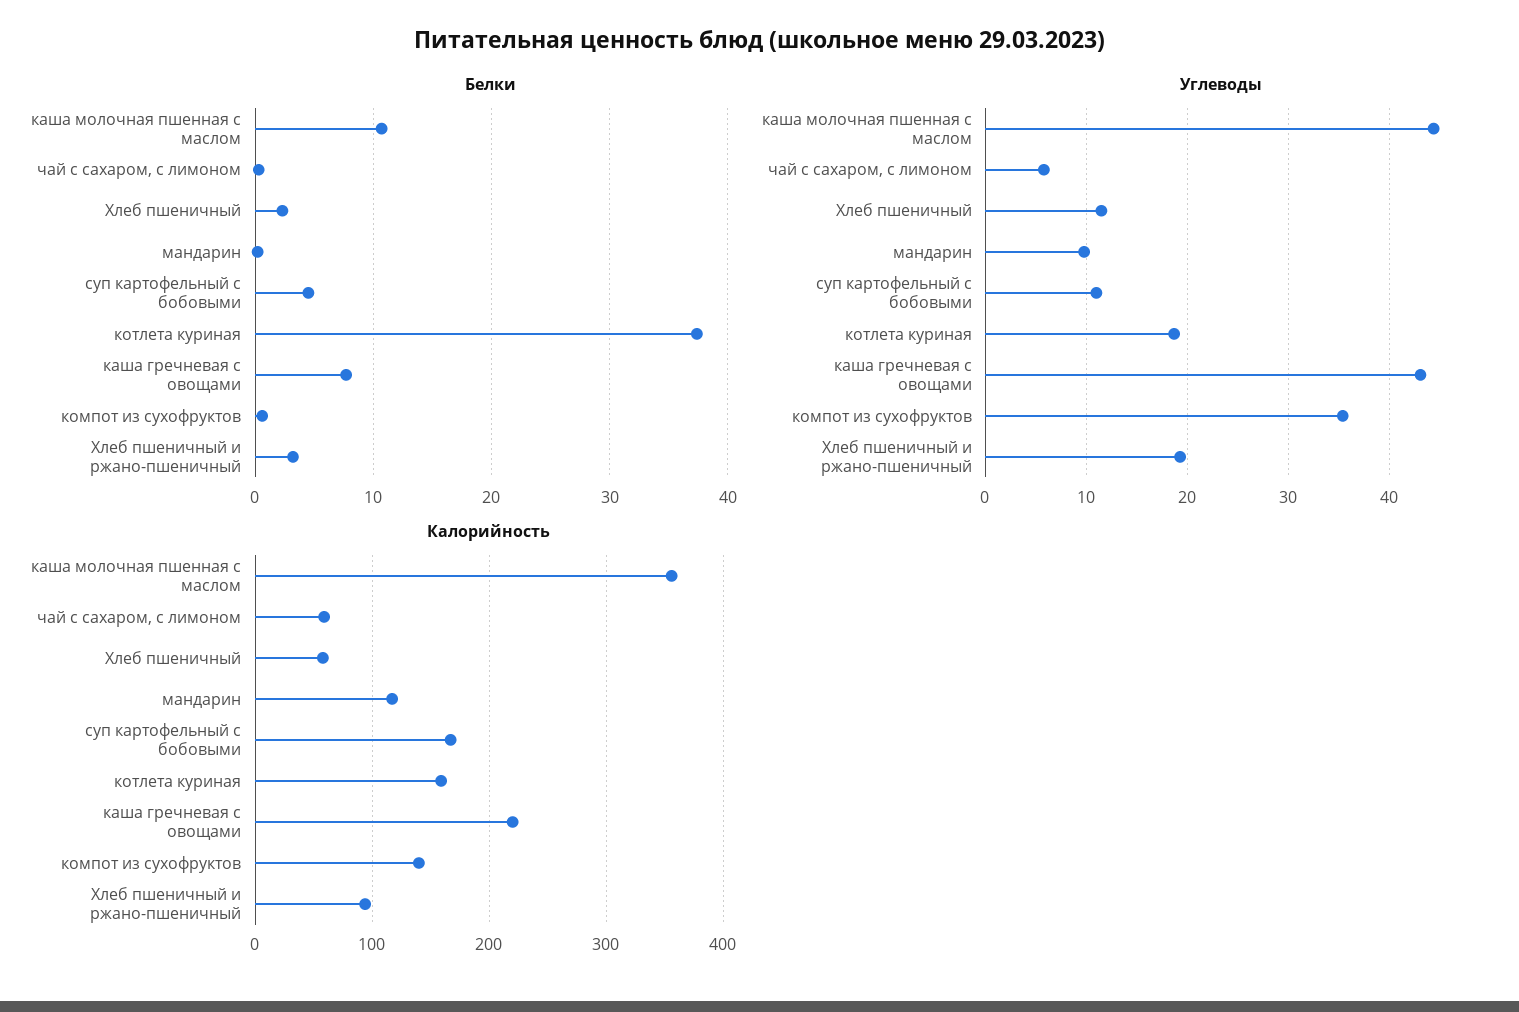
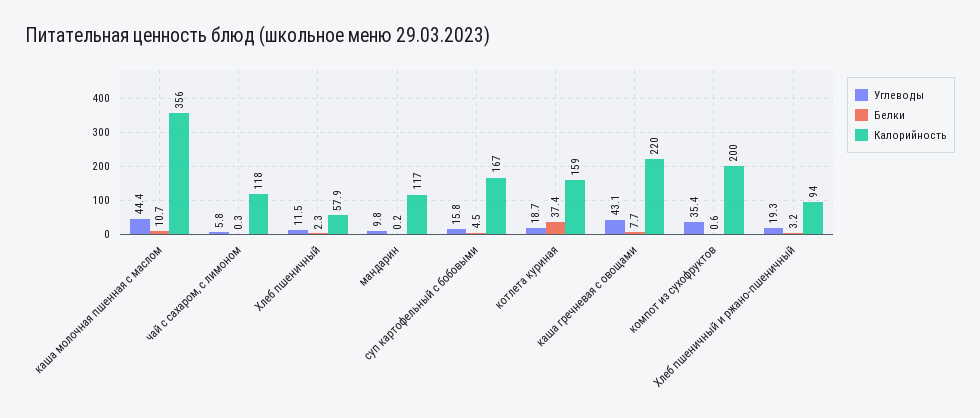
Углеводы, суп картофельный с бобовыми: 11 -> 15.8
Калорийность, чай с сахаром, с лимоном: 60 -> 118
Калорийность, компот из сухофруктов: 140 -> 200

